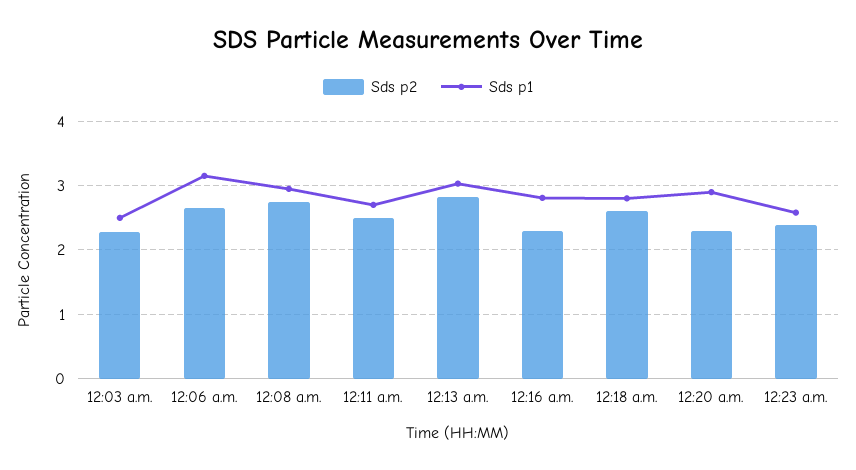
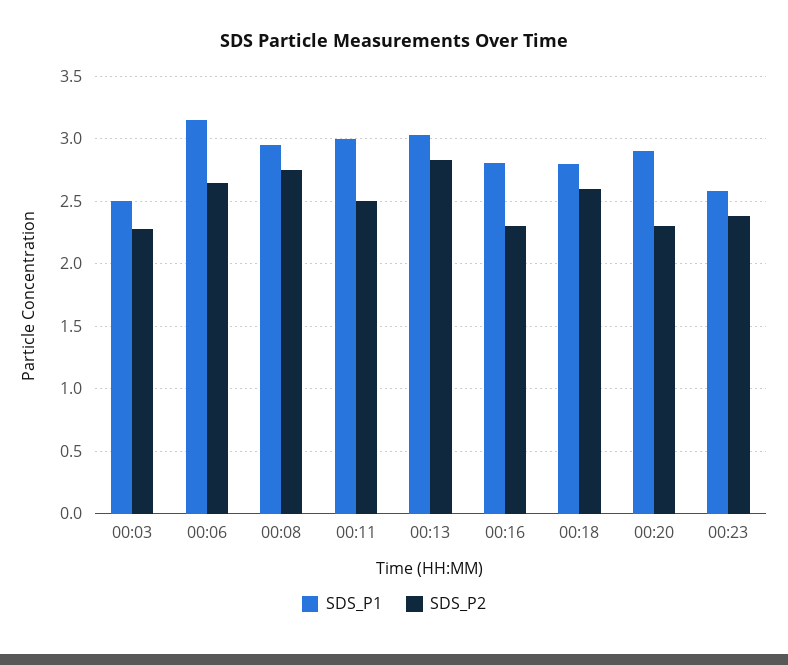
Sds p1, 12:11 a.m.: 2.7 -> 3

